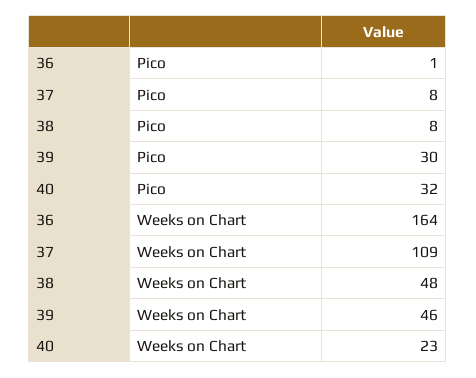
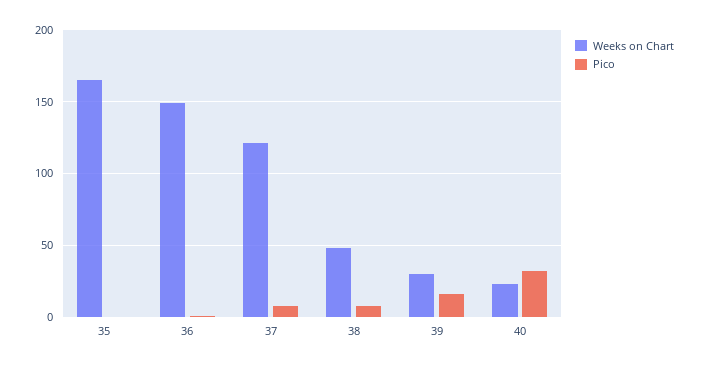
Pico, 39: 30 -> 15
Weeks on Chart, 36: 164 -> 150
Weeks on Chart, 37: 109 -> 120
Weeks on Chart, 39: 46 -> 30
Weeks on Chart, 35: none -> 165
Pico, 35: none -> 0

